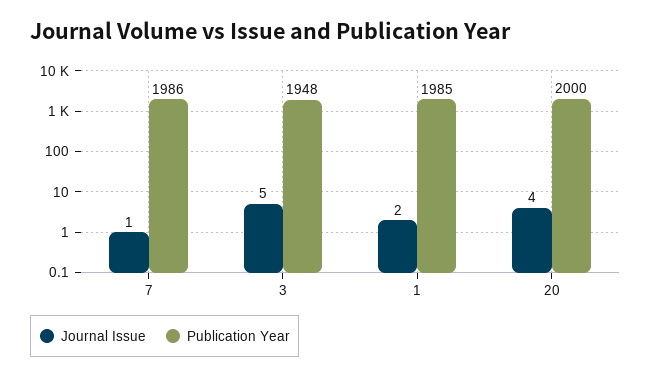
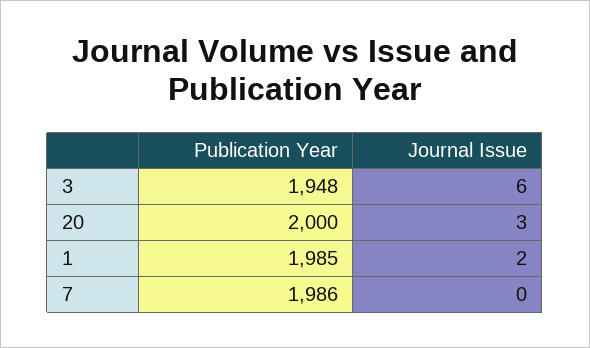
Journal Issue, 7: 1 -> 0
Journal Issue, 3: 5 -> 6
Journal Issue, 20: 4 -> 3

